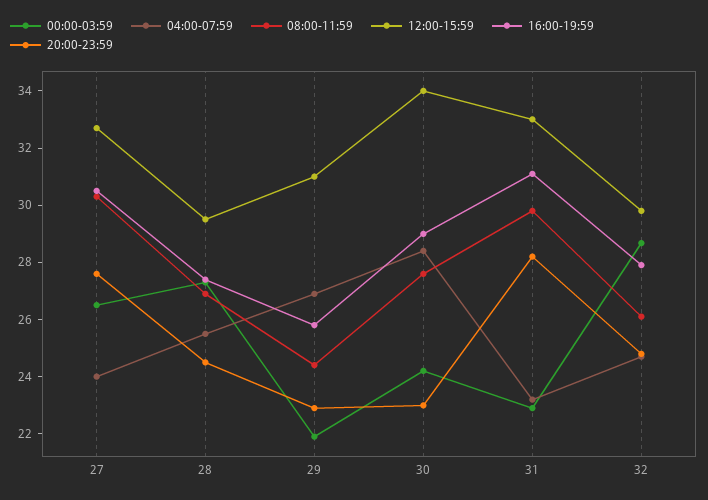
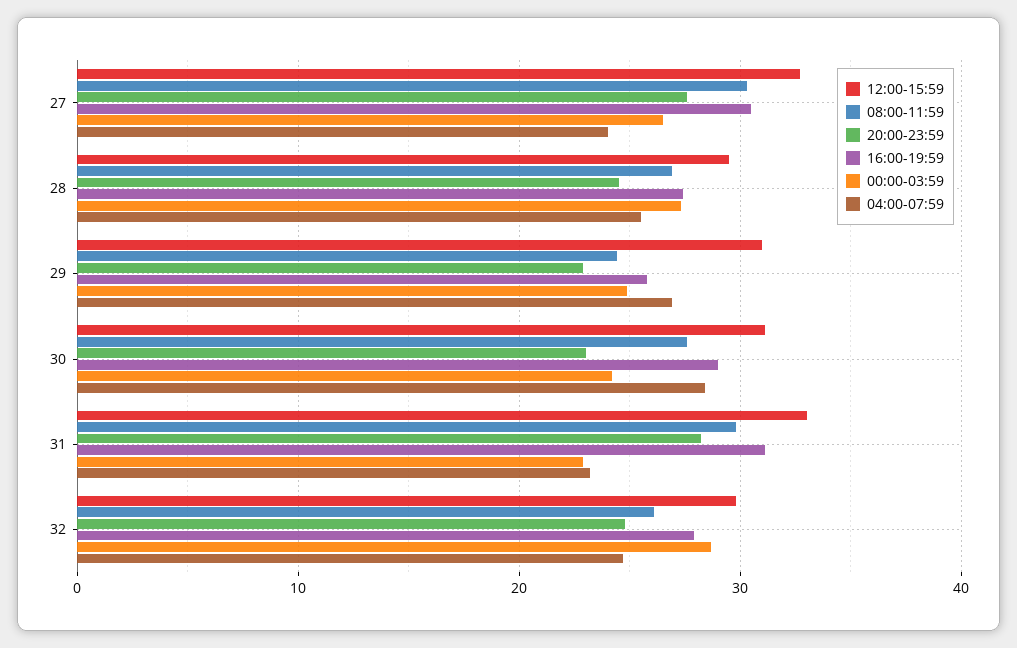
00:00-03:59, 29: 22 -> 25
12:00-15:59, 30: 34 -> 31

